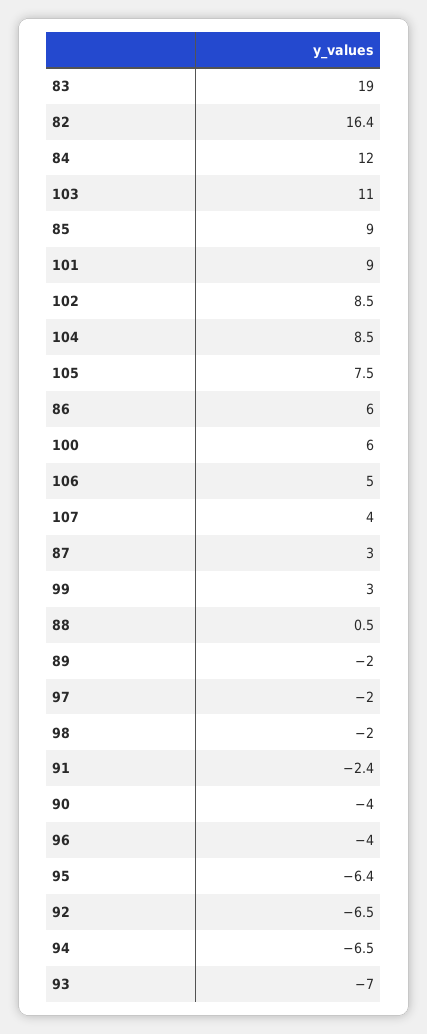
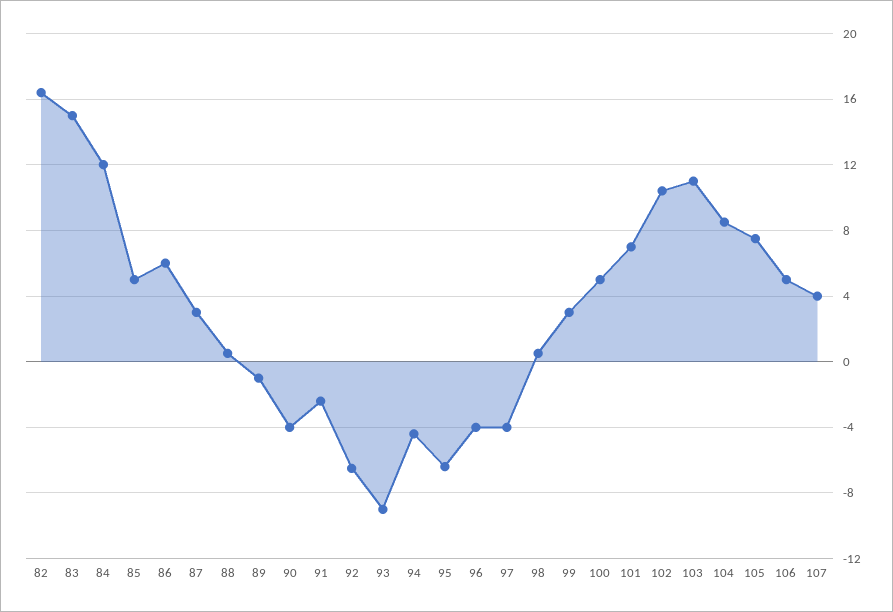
83: 19 -> 15
85: 9 -> 5
101: 9 -> 7
102: 8.5 -> 10.5
100: 6 -> 5
89: -2 -> -1
97: -2 -> -4
98: -2 -> 0.5
94: -6.5 -> -4.5
93: -7 -> -9

